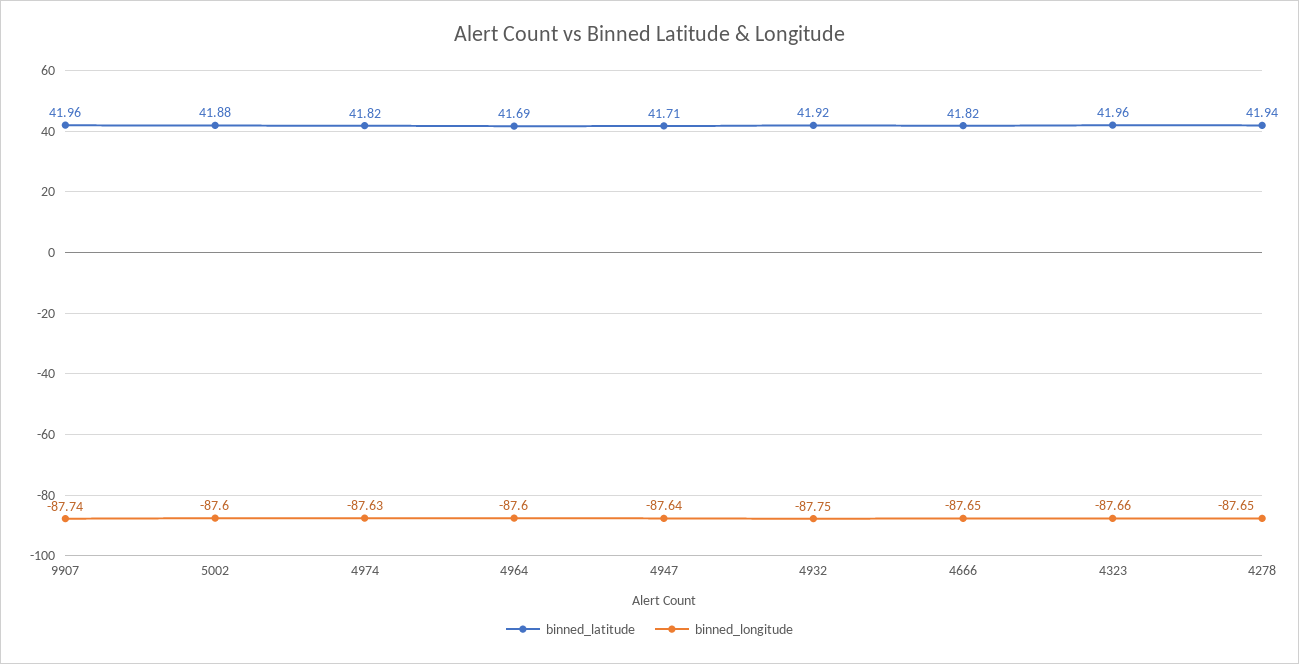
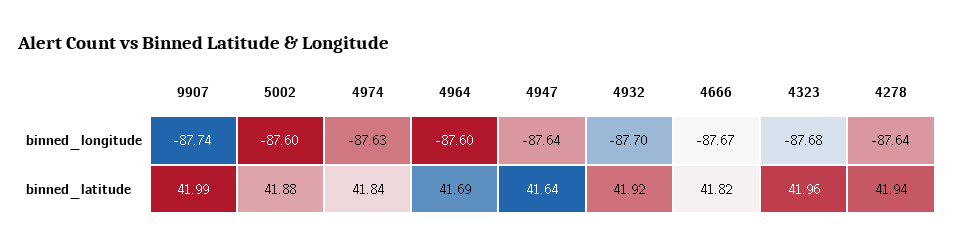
binned_latitude, 9907: 41.96 -> 41.99
binned_latitude, 4974: 41.82 -> 41.84
binned_latitude, 4947: 41.71 -> 41.64
binned_longitude, 4932: -87.75 -> -87.7
binned_longitude, 4666: -87.65 -> -87.67
binned_longitude, 4323: -87.66 -> -87.68
binned_longitude, 4278: -87.65 -> -87.64

